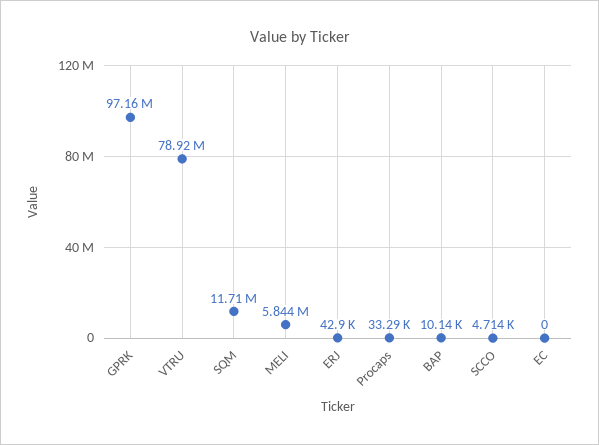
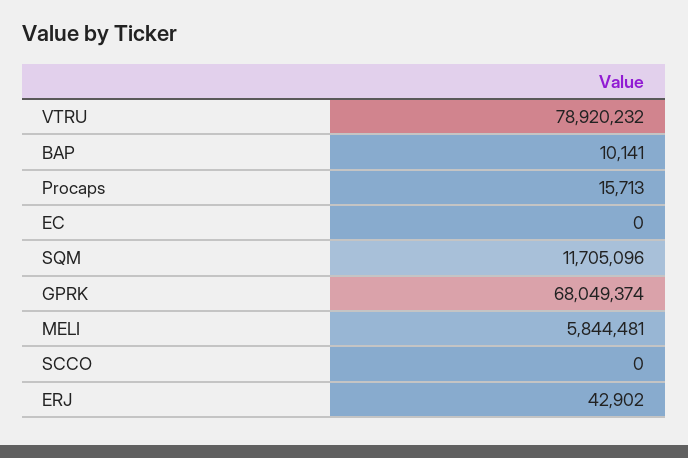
GPRK: 97160000 -> 68049374
Procaps: 33290 -> 15713
SCCO: 4714 -> 0

